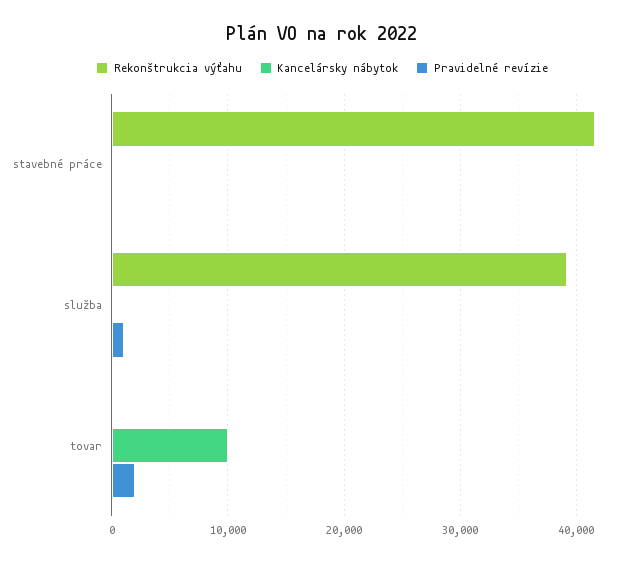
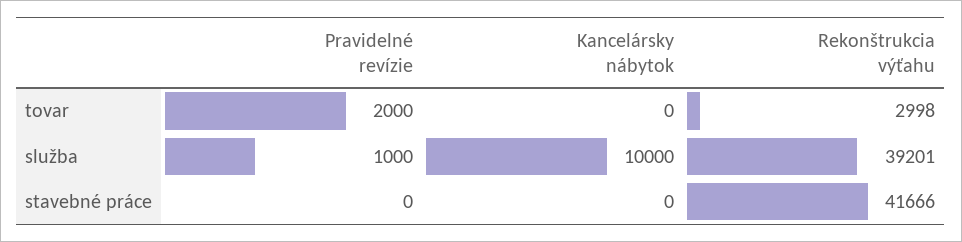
Kancelársky nábytok, služba: 0 -> 10000
Rekonštrukcia výťahu, tovar: 0 -> 2998
Kancelársky nábytok, tovar: 10000 -> 0

